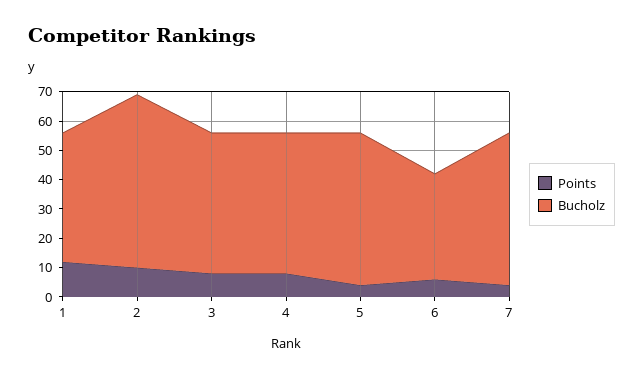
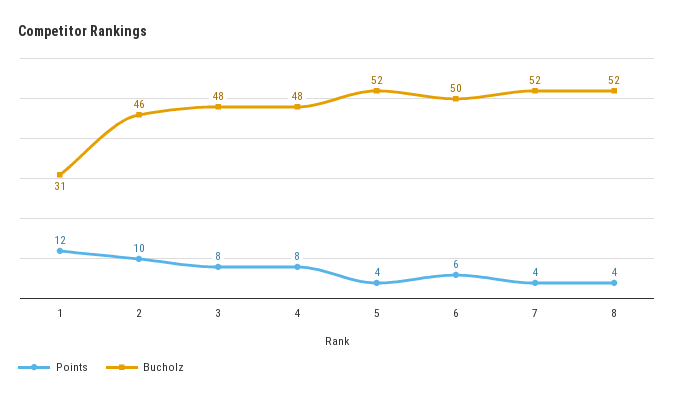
Bucholz, 1: 45 -> 31
Bucholz, 2: 60 -> 46
Bucholz, 6: 35 -> 50
Points, 8: none -> 4
Bucholz, 8: none -> 52

